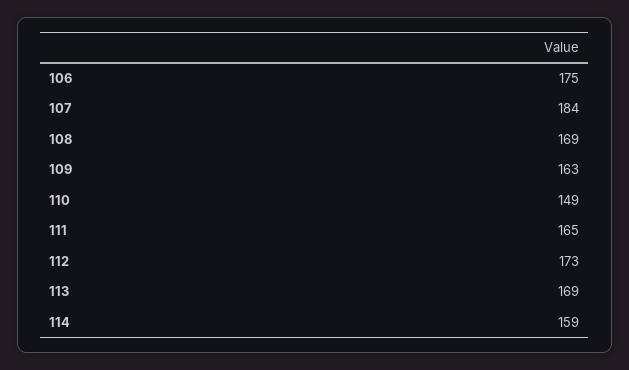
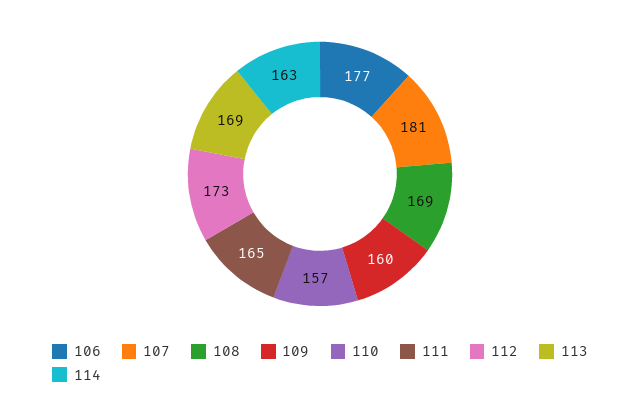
106: 175 -> 177
107: 184 -> 181
109: 163 -> 160
110: 149 -> 157
114: 159 -> 163

